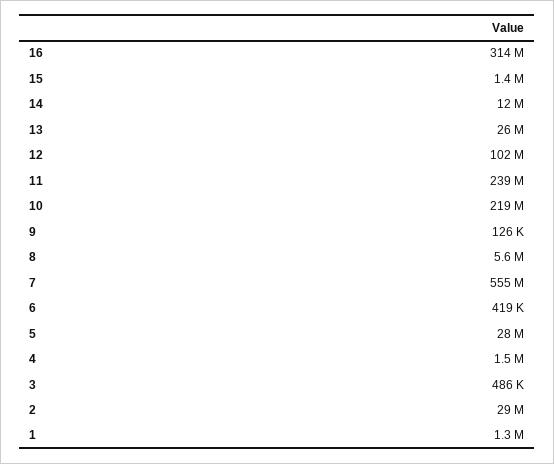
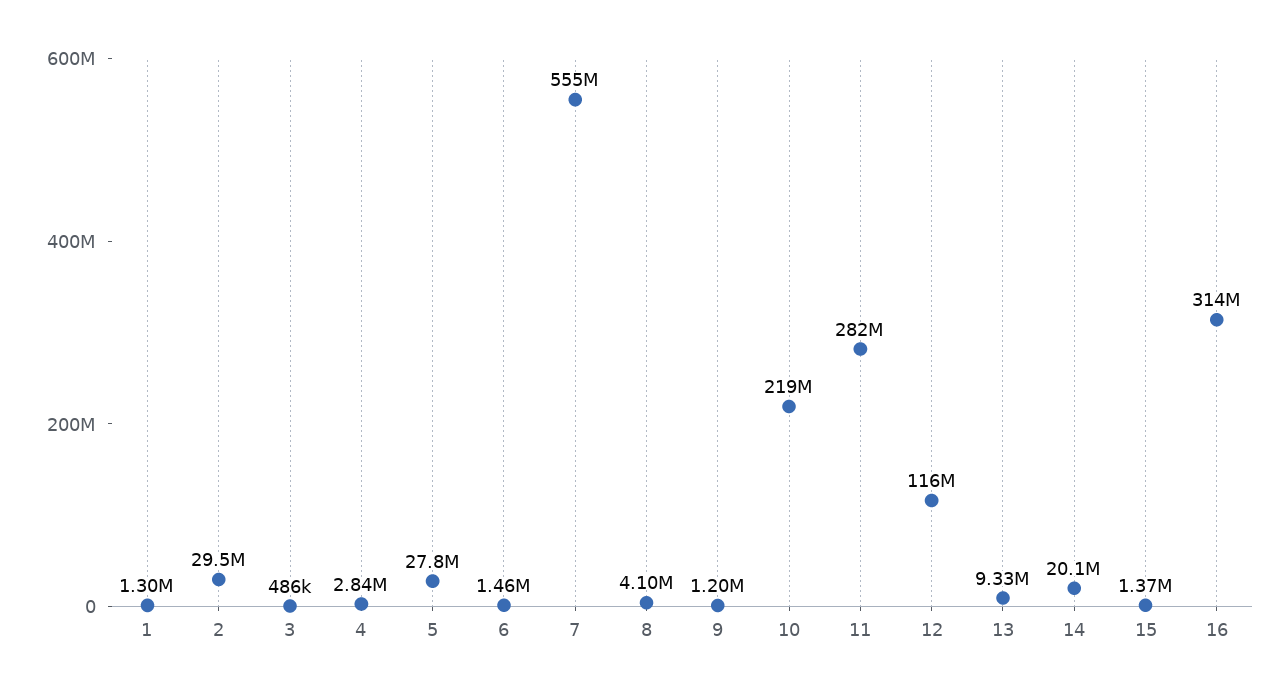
14: 12000000 -> 20100000
13: 26000000 -> 9330000
12: 102000000 -> 116000000
11: 239000000 -> 282000000
9: 126000 -> 1200000
8: 5600000 -> 4100000
6: 419000 -> 1460000
4: 1500000 -> 2840000

